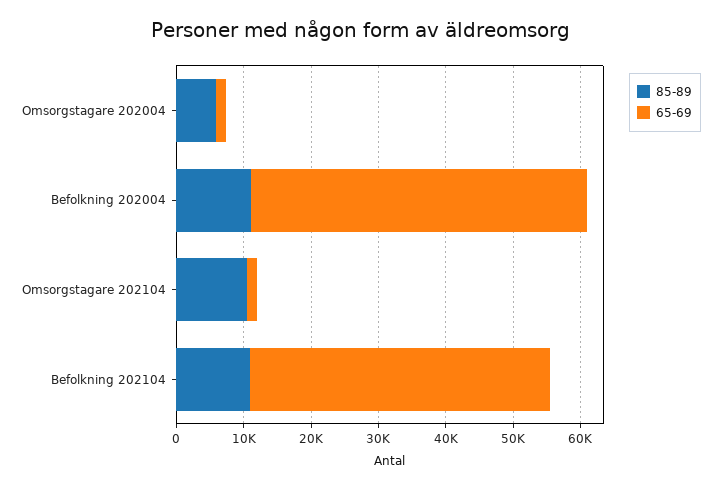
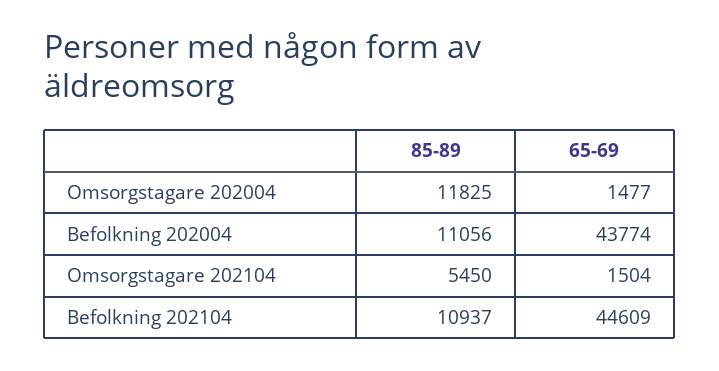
85-89, Omsorgstagare 202004: 6000 -> 11825
65-69, Befolkning 202004: 50000 -> 43774
85-89, Omsorgstagare 202104: 10000 -> 5450

